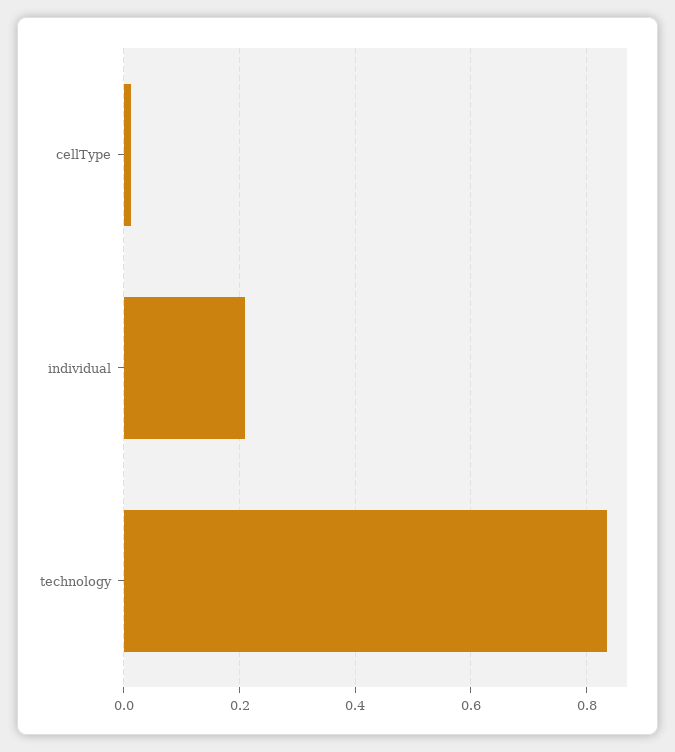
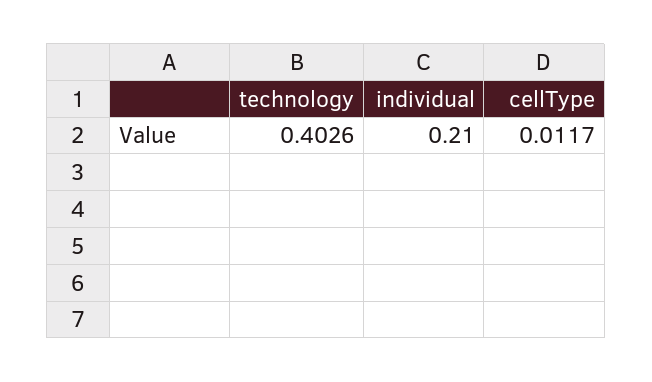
technology: 0.84 -> 0.4026

